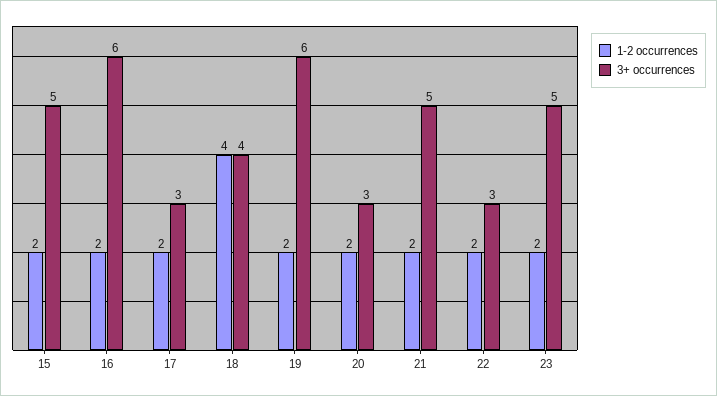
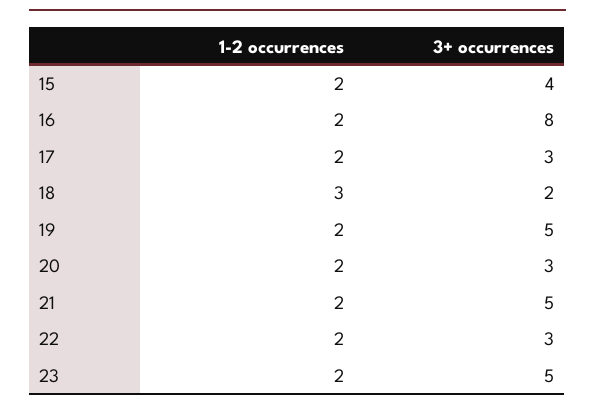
3+ occurrences, 15: 5 -> 4
3+ occurrences, 16: 6 -> 8
1-2 occurrences, 18: 4 -> 3
3+ occurrences, 18: 4 -> 2
3+ occurrences, 19: 6 -> 5

